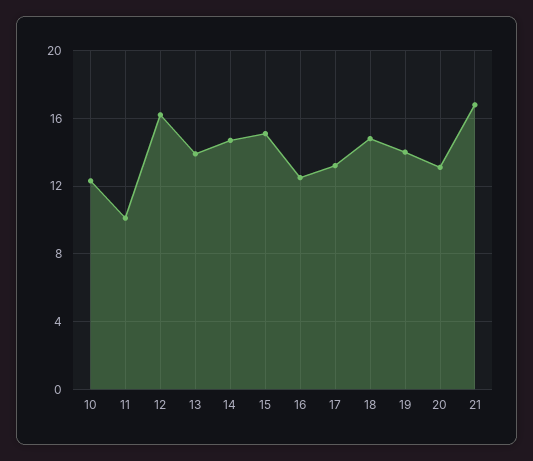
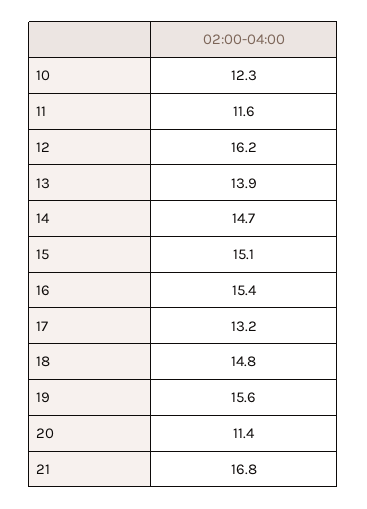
11: 10 -> 11.6
16: 12.5 -> 15.4
19: 14 -> 15.6
20: 13 -> 11.4

